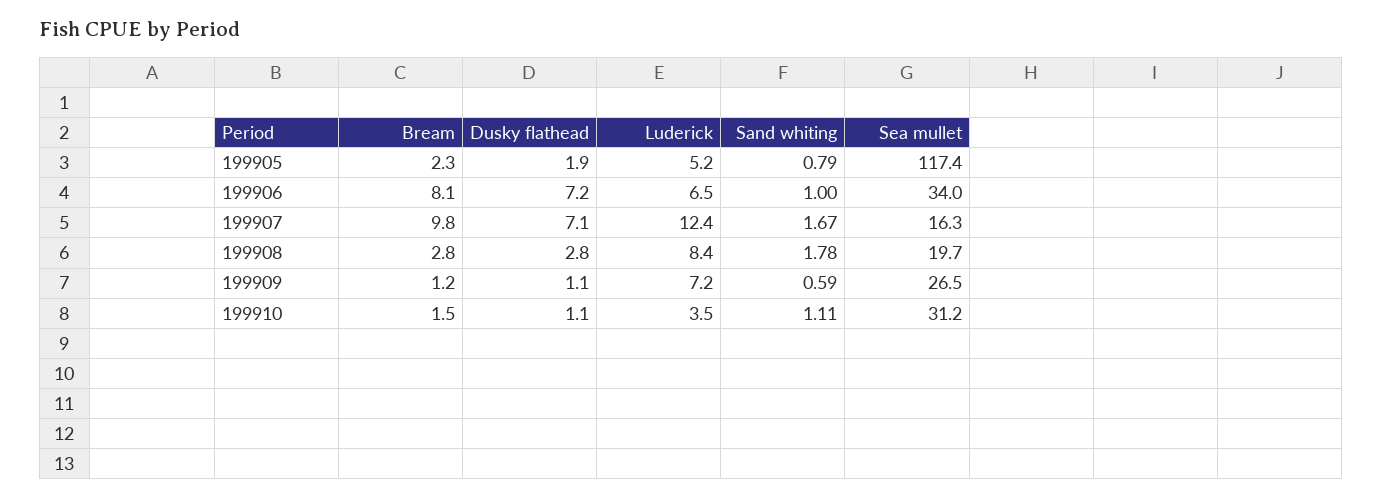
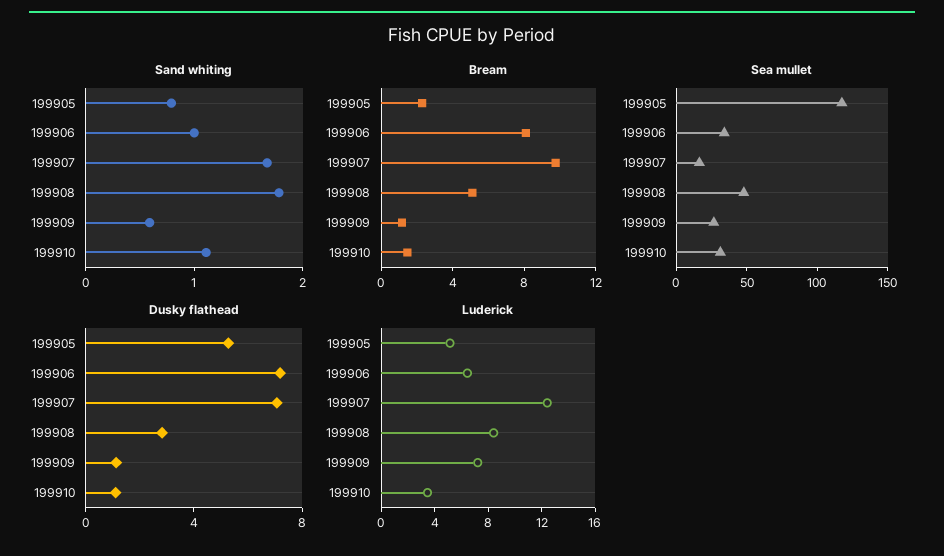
Dusky flathead, 199905: 1.9 -> 5
Bream, 199908: 2.8 -> 5
Sea mullet, 199908: 19.7 -> 50

